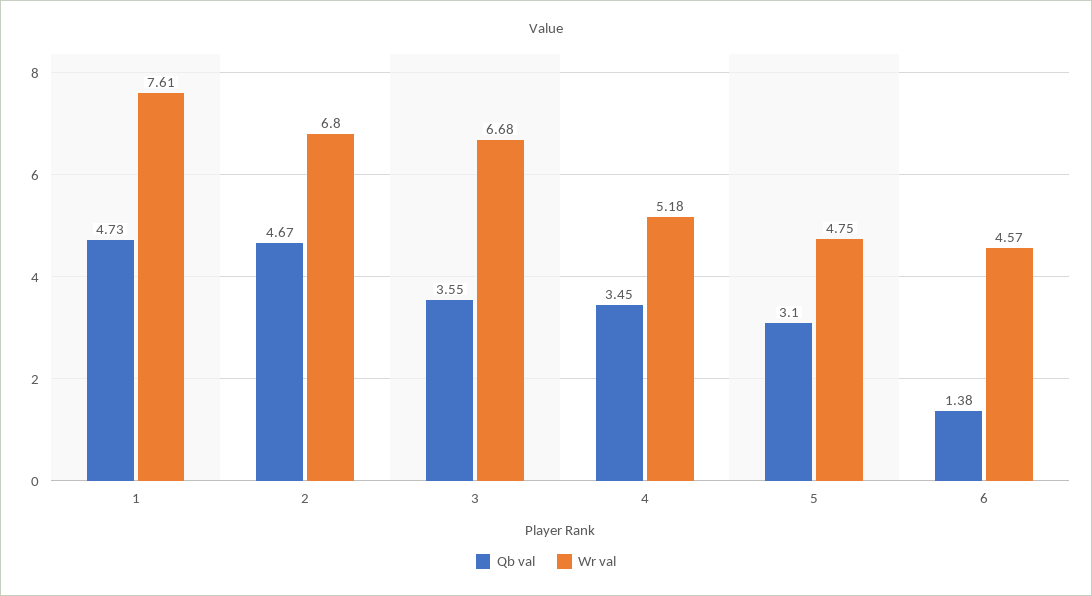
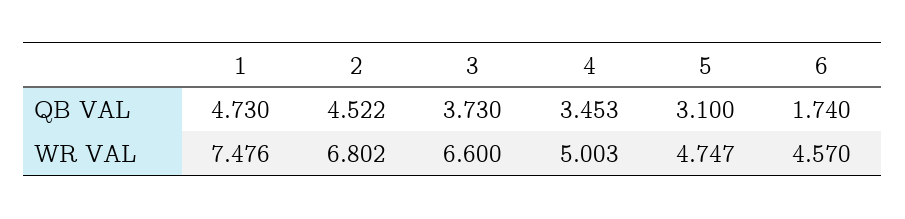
Wr val, 1: 7.61 -> 7.476
Qb val, 2: 4.67 -> 4.522
Qb val, 3: 3.55 -> 3.73
Wr val, 3: 6.68 -> 6.6
Wr val, 4: 5.18 -> 5.003
Qb val, 6: 1.38 -> 1.74

